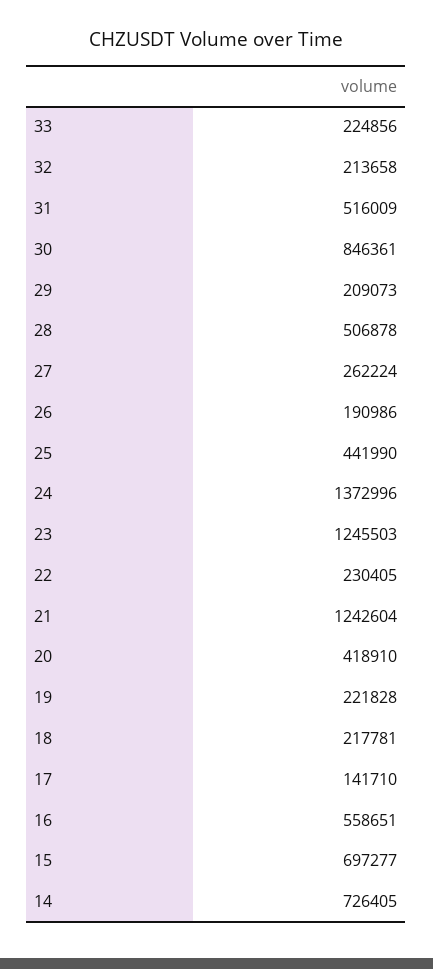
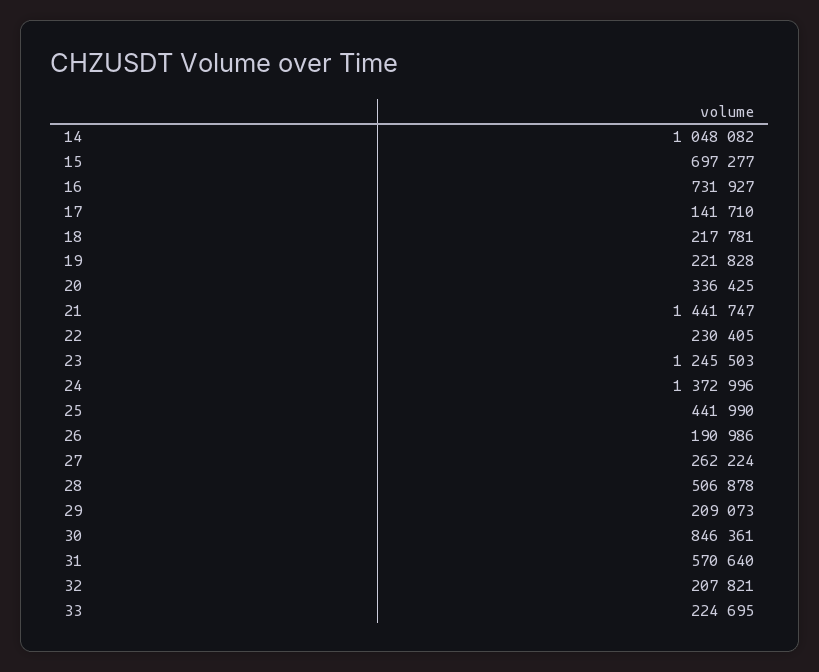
33: 224856 -> 224695
32: 213658 -> 207821
31: 516009 -> 570640
21: 1242604 -> 1441747
20: 418910 -> 336425
16: 558651 -> 731927
14: 726405 -> 1048082

